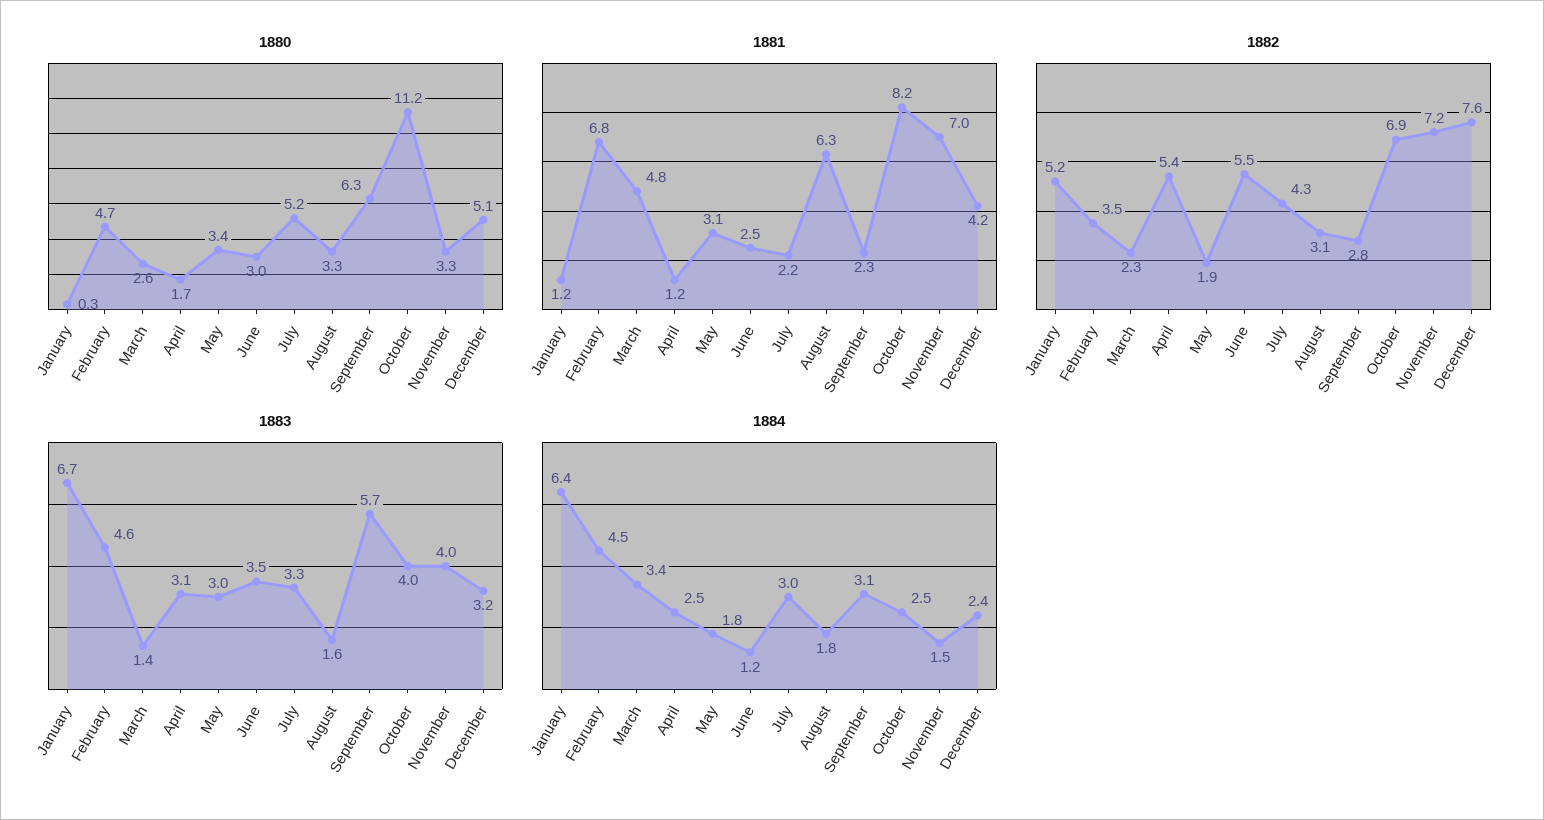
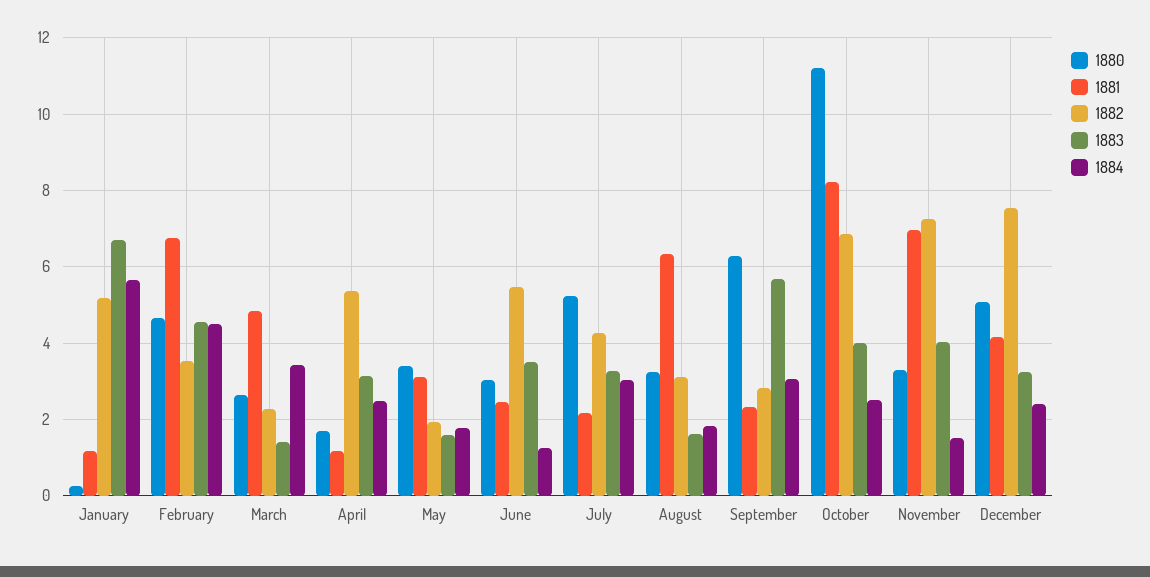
1883, May: 3 -> 1.6
1884, January: 6.4 -> 5.6

